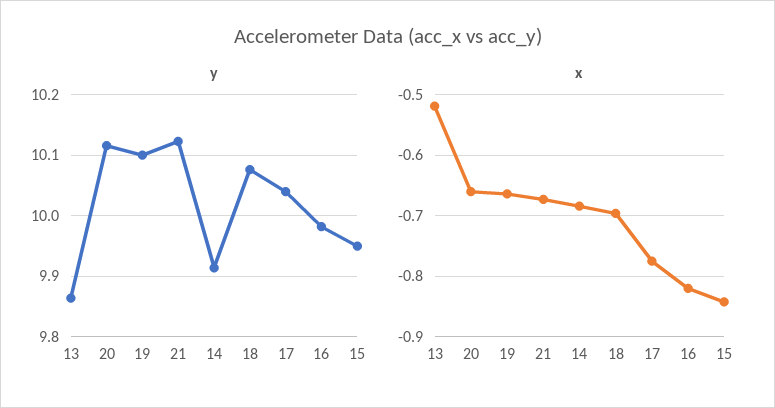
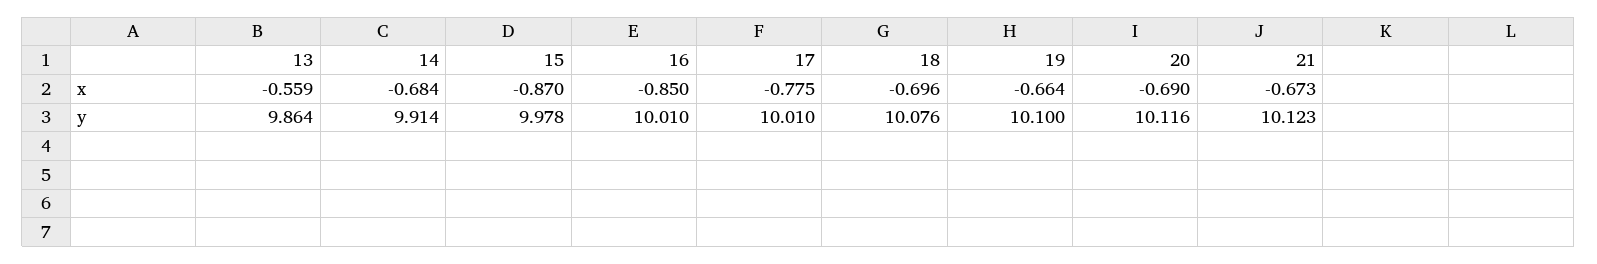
y, 17: 10.04 -> 10.01
y, 16: 9.98 -> 10.01
y, 15: 9.95 -> 9.978
x, 13: -0.52 -> -0.559
x, 20: -0.66 -> -0.69
x, 16: -0.82 -> -0.85
x, 15: -0.84 -> -0.87

